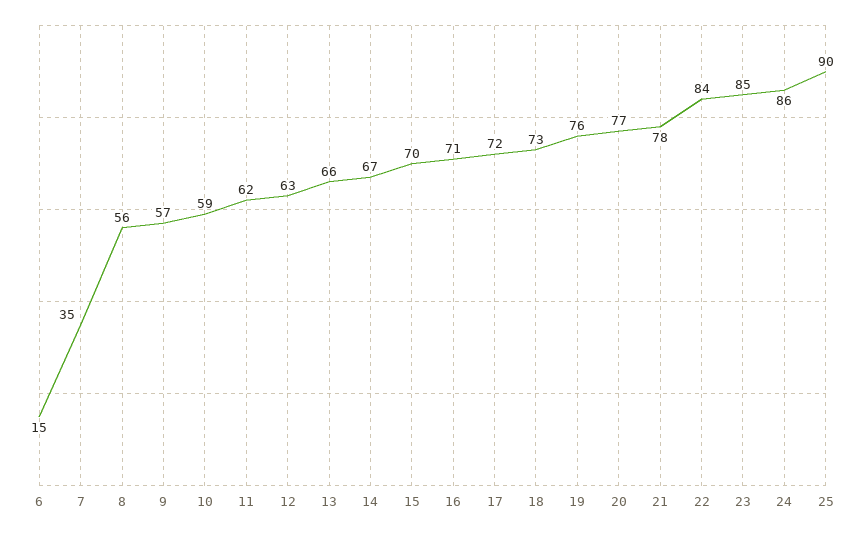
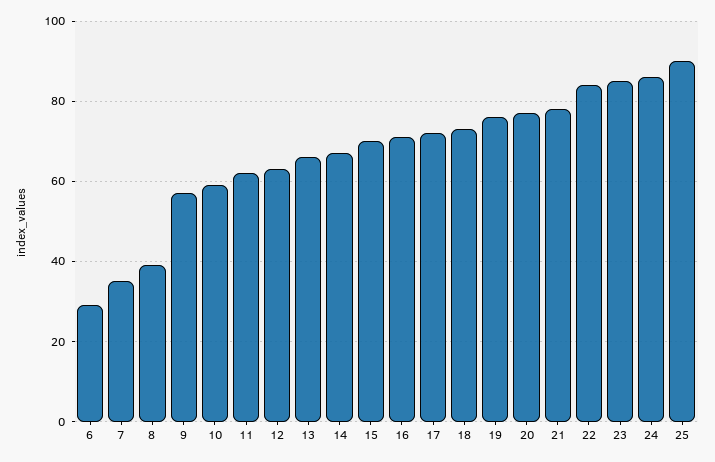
6: 15 -> 30
8: 56 -> 40

